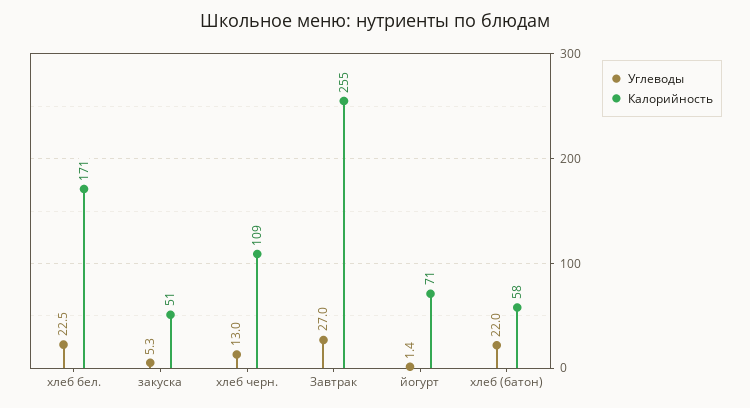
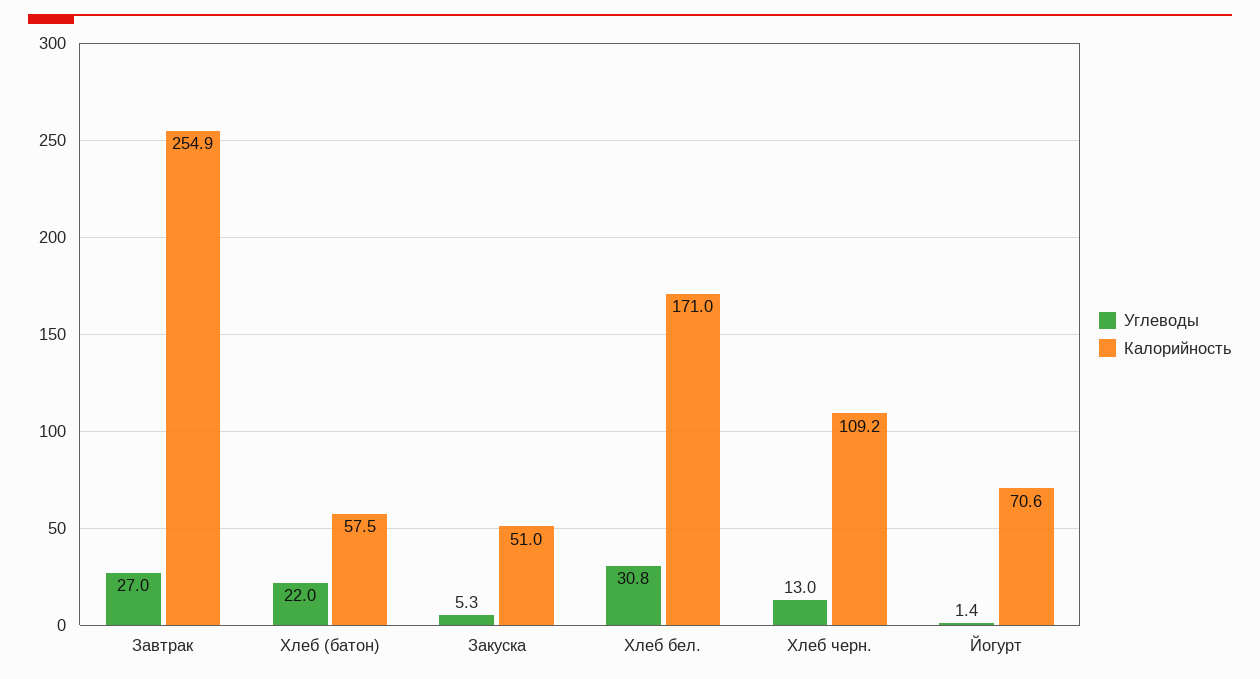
Углеводы, хлеб бел.: 22.5 -> 30.8

